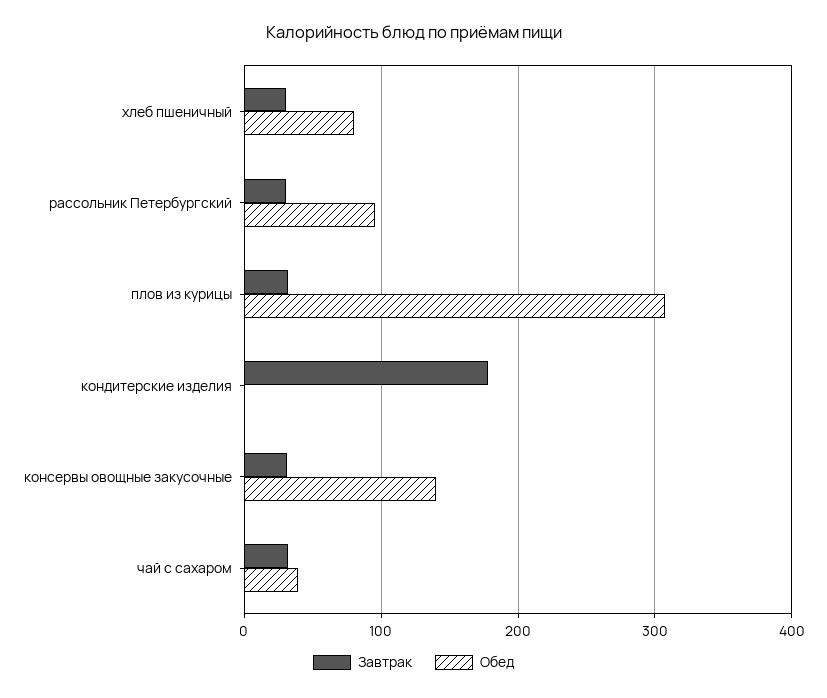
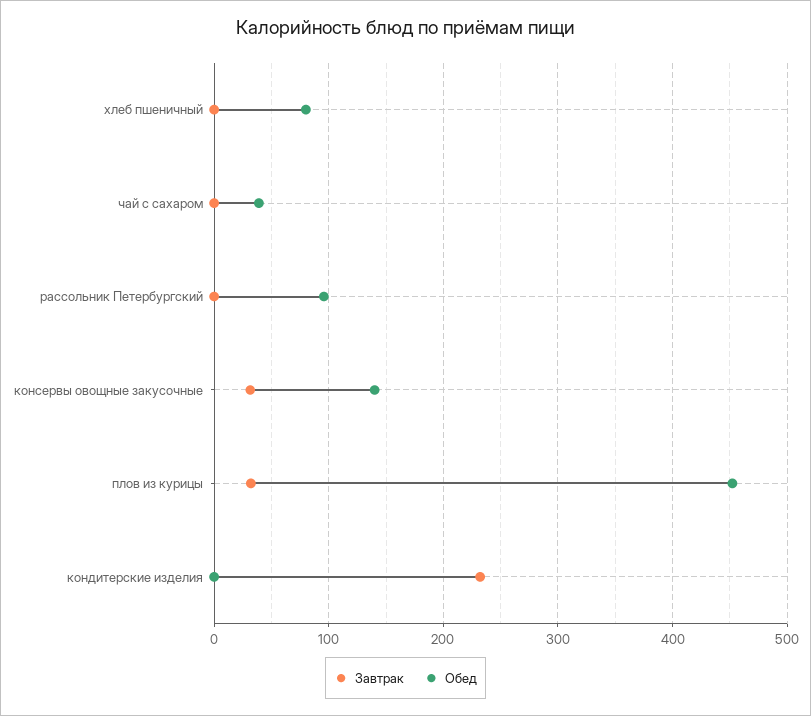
Завтрак, хлеб пшеничный: 30 -> 0
Завтрак, рассольник Петербургский: 30 -> 0
Обед, плов из курицы: 310 -> 450
Завтрак, кондитерские изделия: 180 -> 230
Завтрак, чай с сахаром: 30 -> 0

